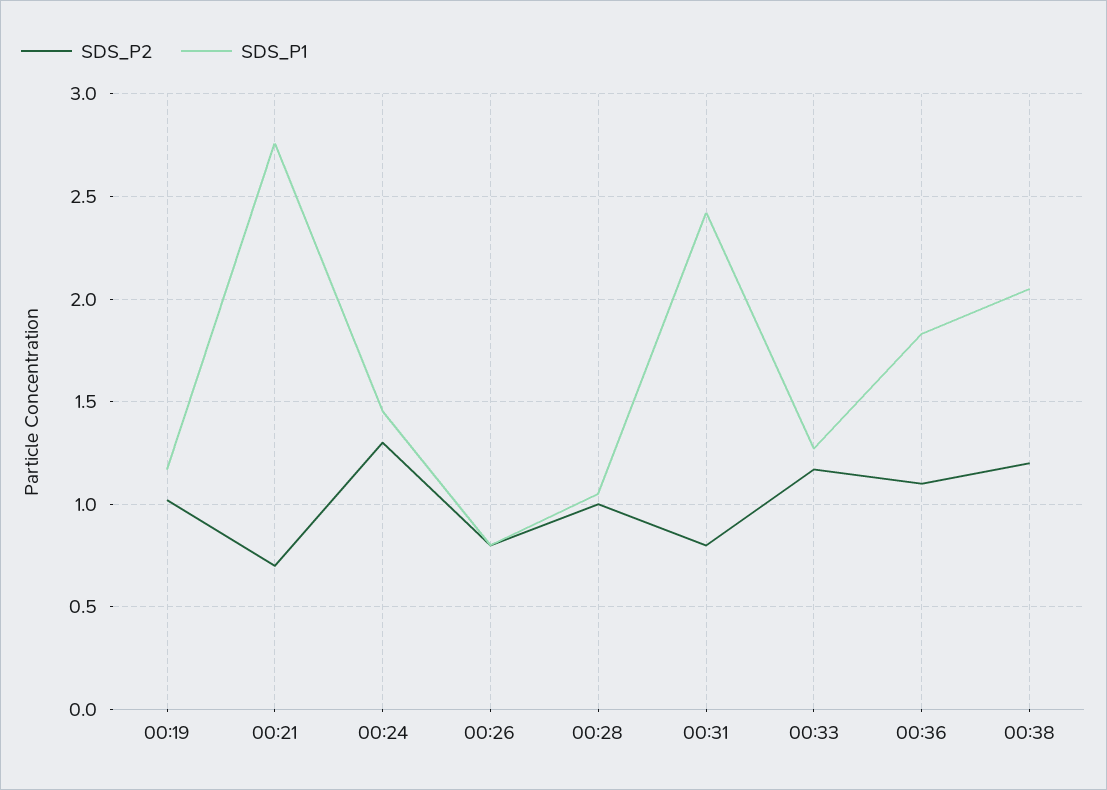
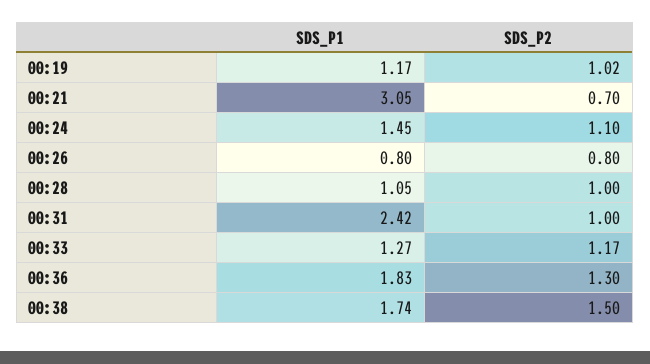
SDS_P1, 00:21: 2.75 -> 3.05
SDS_P2, 00:24: 1.3 -> 1.1
SDS_P2, 00:31: 0.8 -> 1
SDS_P2, 00:36: 1.1 -> 1.3
SDS_P2, 00:38: 1.2 -> 1.5
SDS_P1, 00:38: 2.05 -> 1.74

